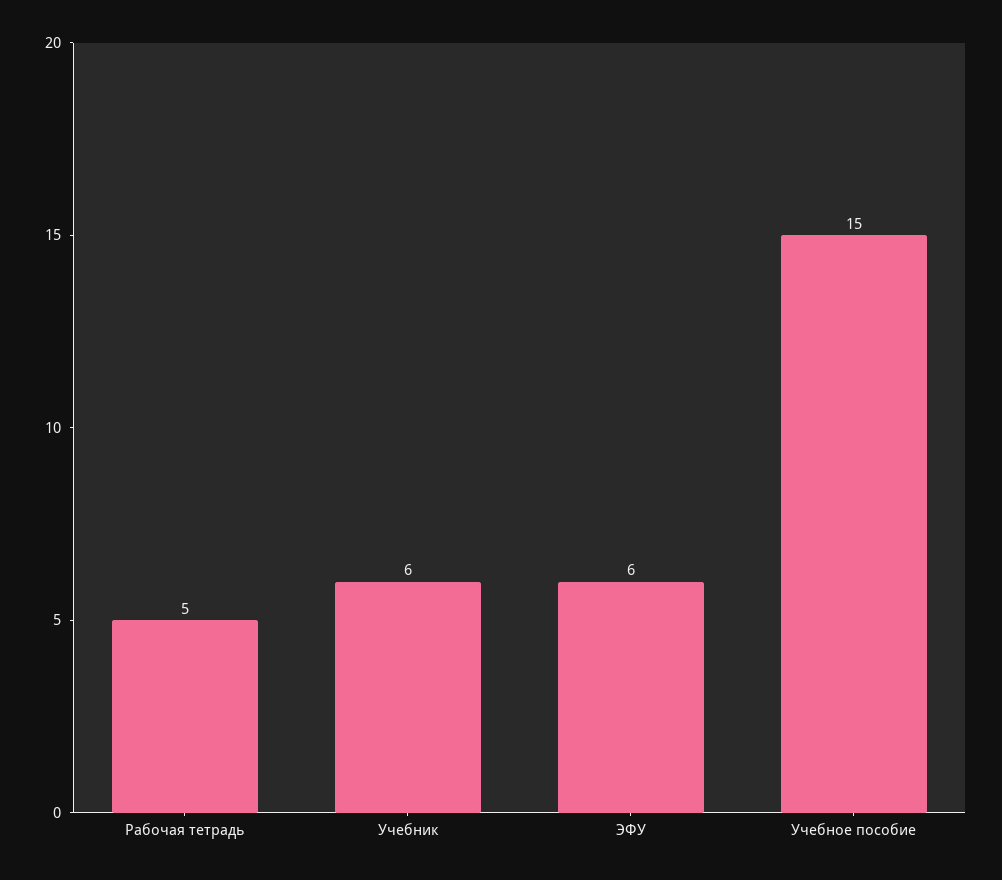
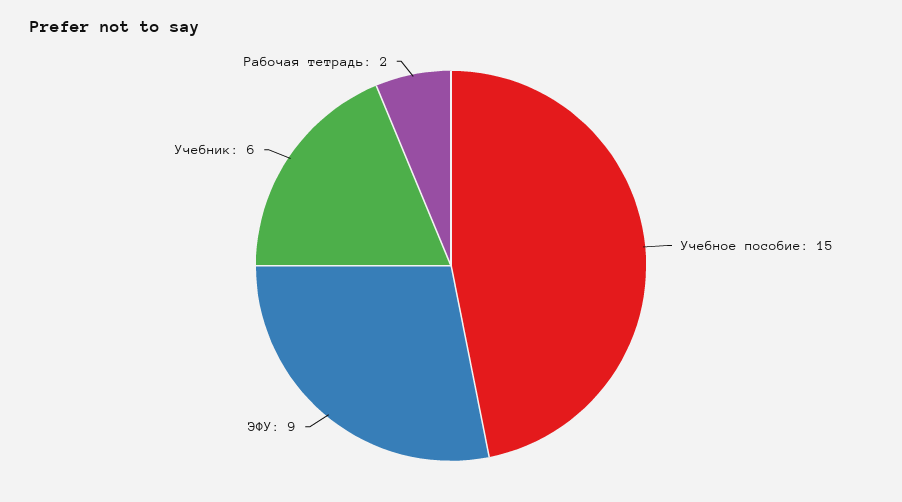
Рабочая тетрадь: 5 -> 2
ЭФУ: 6 -> 9

